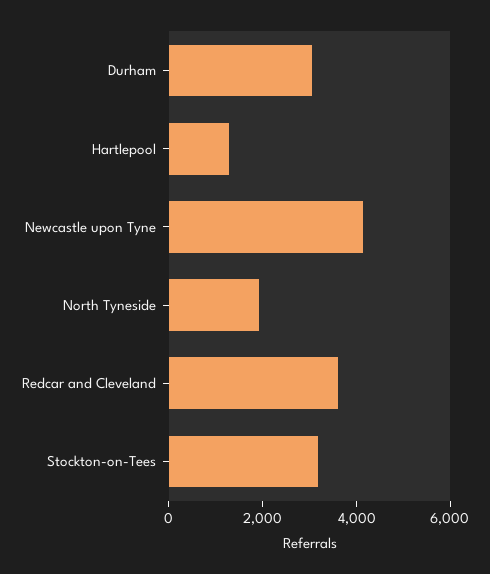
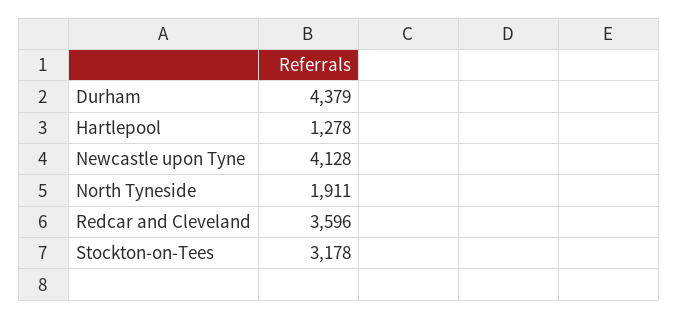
Durham: 3000 -> 4379

